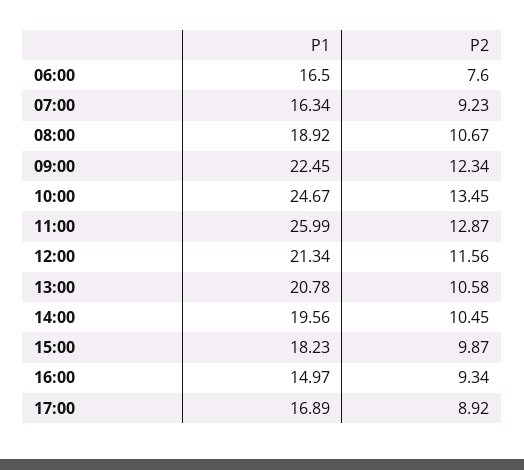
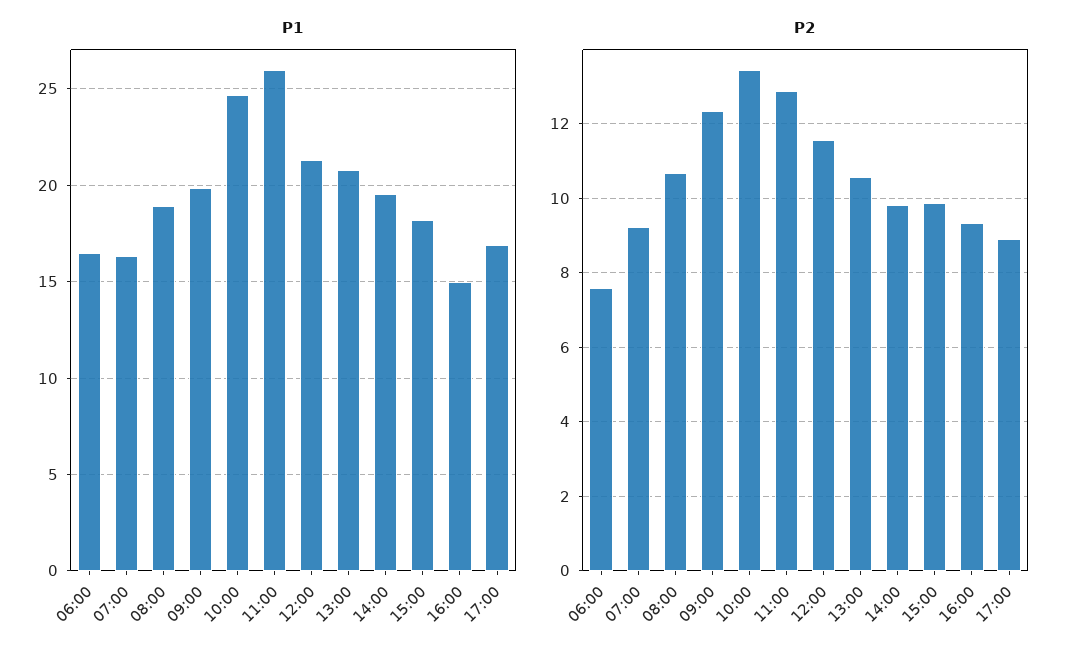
P1, 09:00: 22.45 -> 20
P2, 14:00: 10.45 -> 9.8

